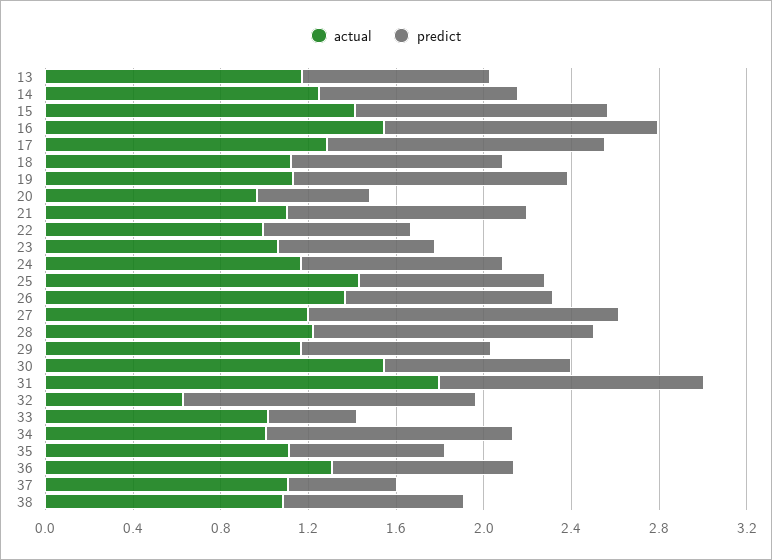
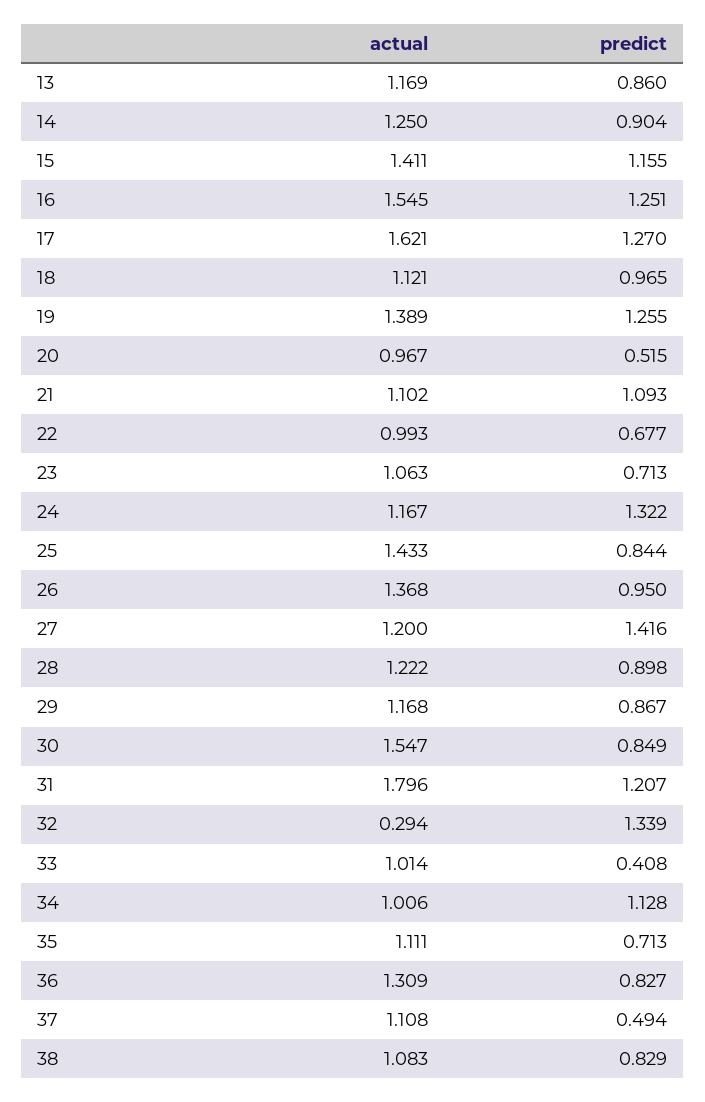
actual, 17: 1.3 -> 1.621
actual, 19: 1.1 -> 1.389
predict, 24: 0.9 -> 1.322
predict, 28: 1.3 -> 0.898
actual, 32: 0.6 -> 0.294

